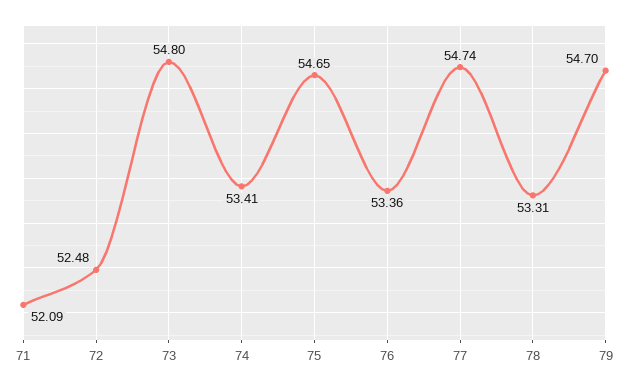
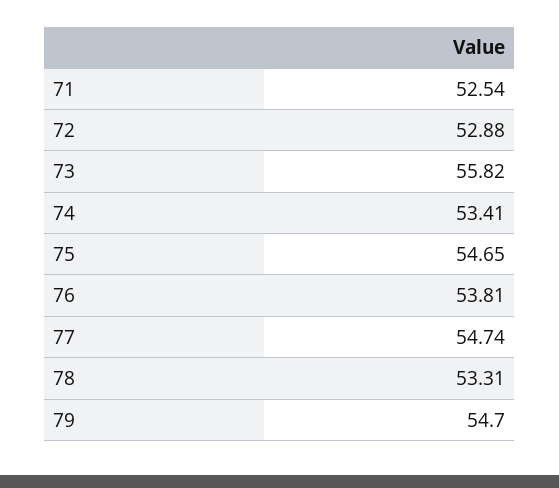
71: 52.09 -> 52.54
72: 52.48 -> 52.88
73: 54.8 -> 55.82
76: 53.36 -> 53.81

